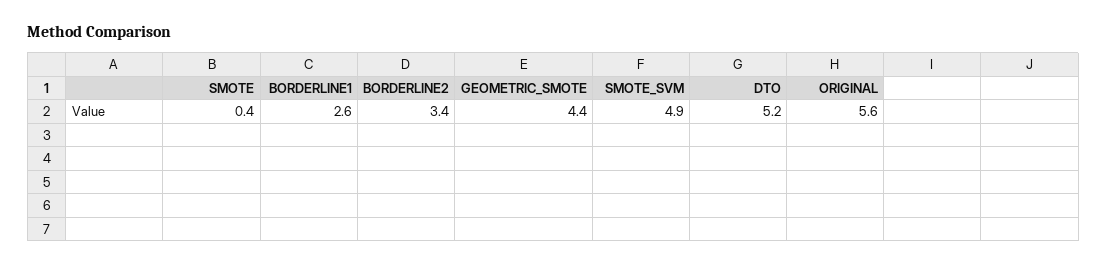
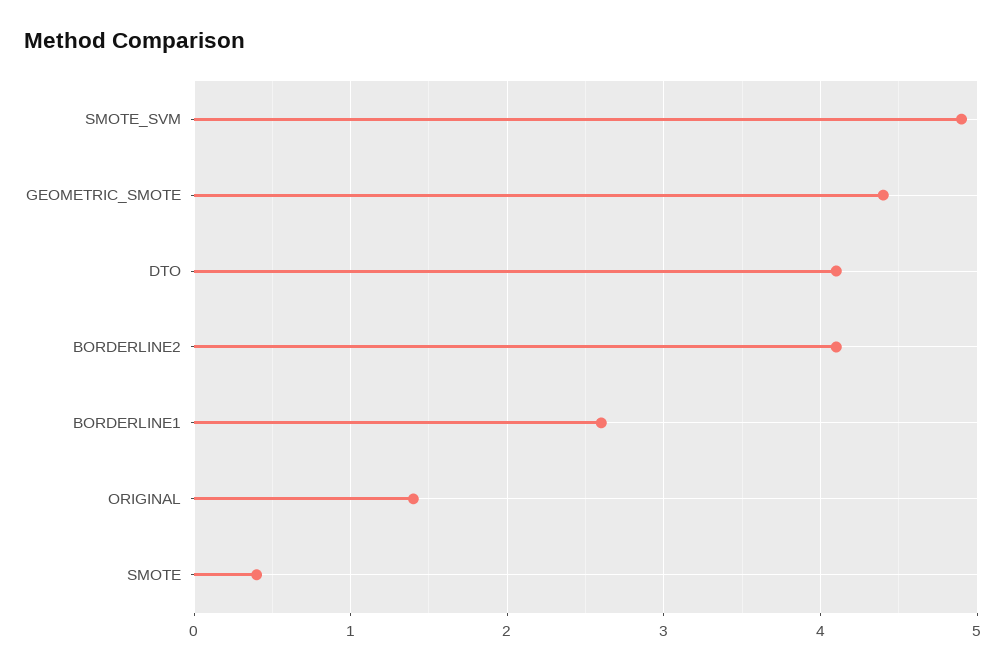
BORDERLINE2: 3.4 -> 4.1
DTO: 5.2 -> 4.1
ORIGINAL: 5.6 -> 1.4

